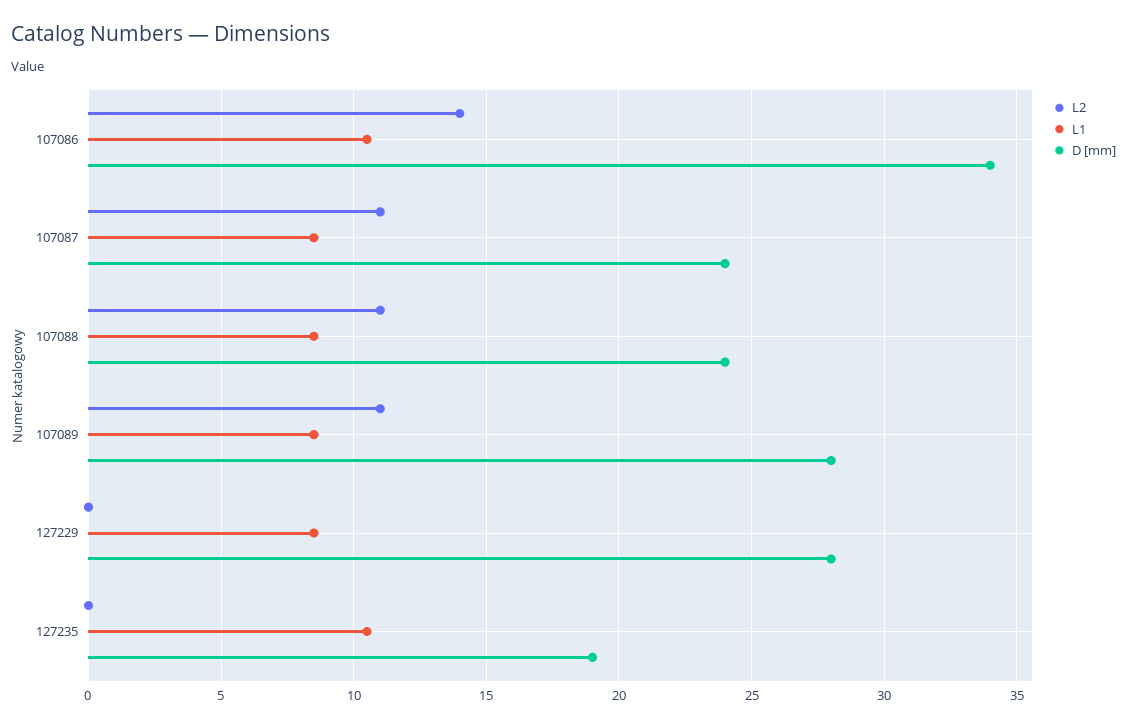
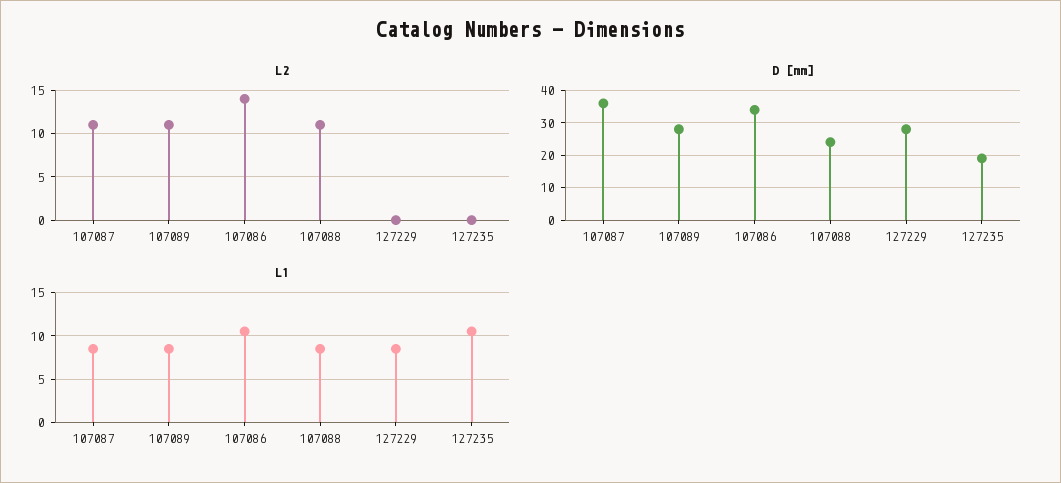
D [mm], 107087: 24 -> 35

